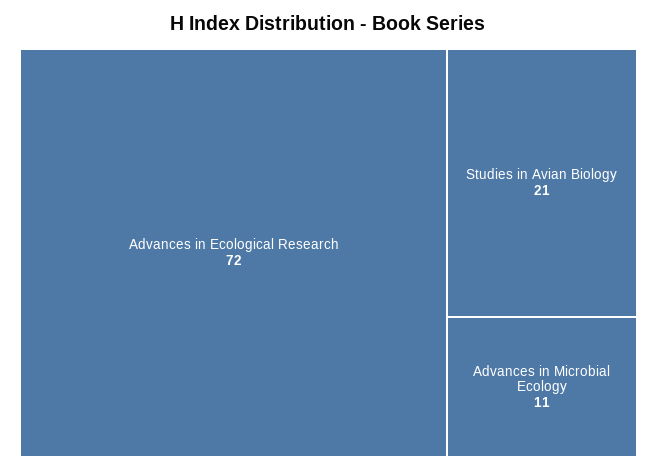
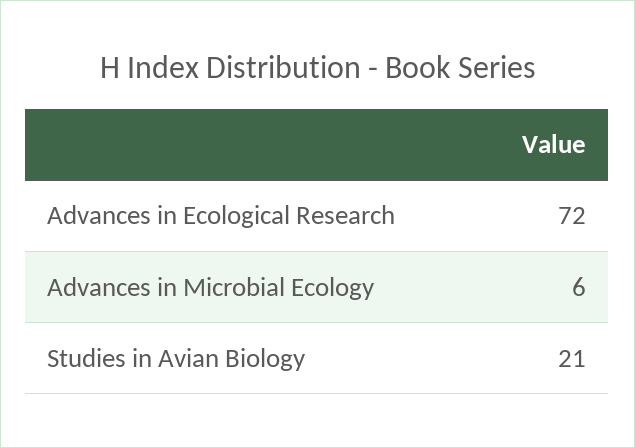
Advances in Microbial Ecology: 11 -> 6

